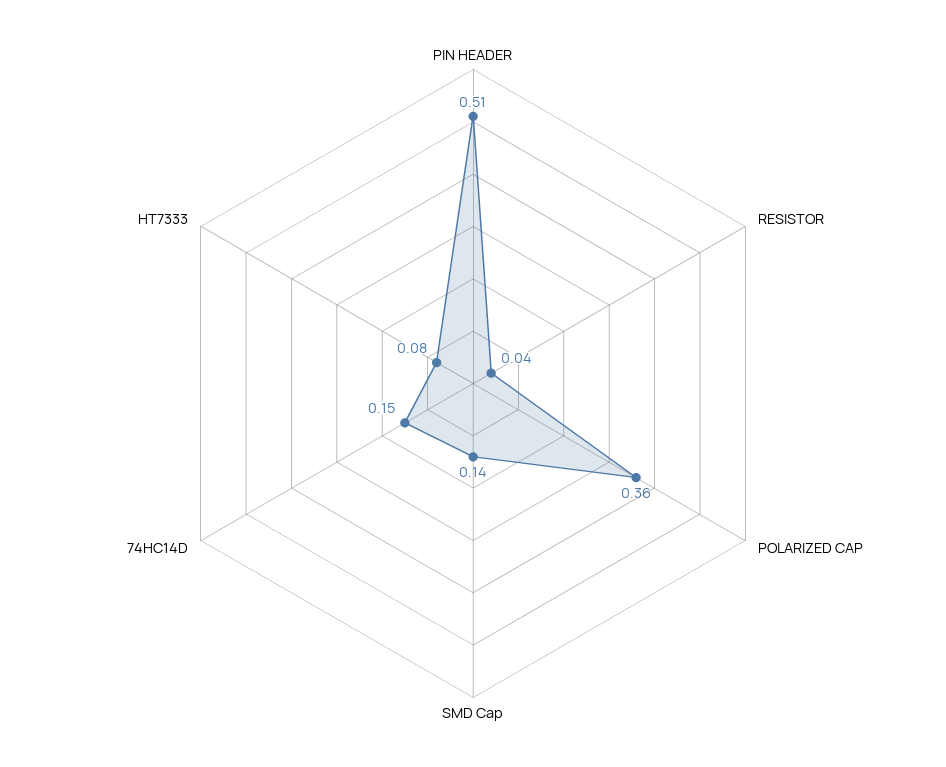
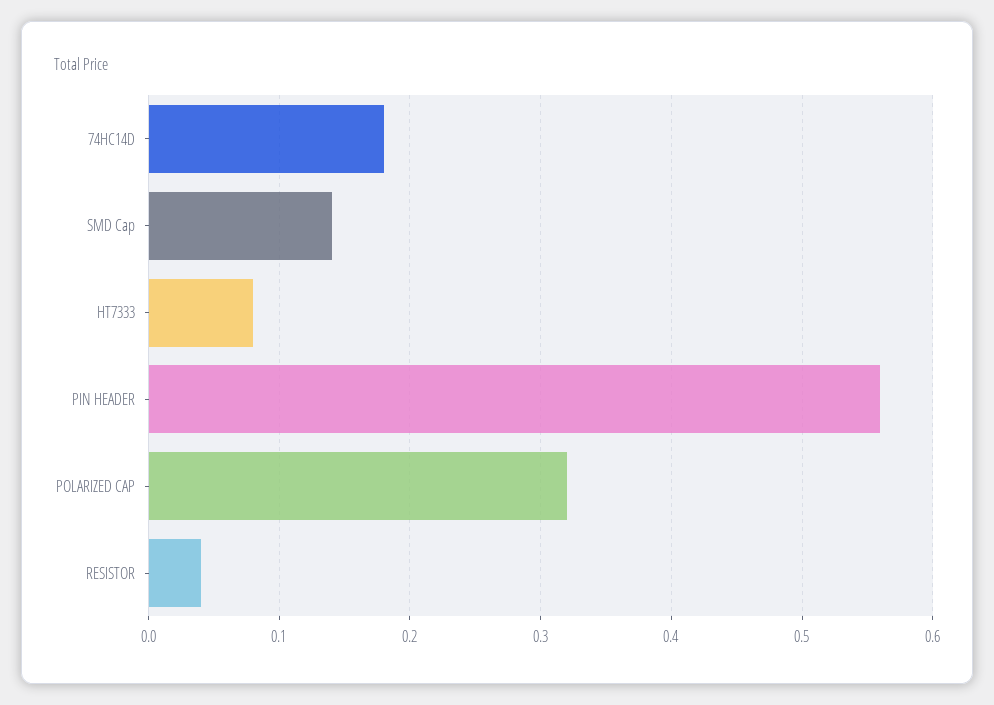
PIN HEADER: 0.51 -> 0.56
POLARIZED CAP: 0.36 -> 0.32
74HC14D: 0.15 -> 0.18

